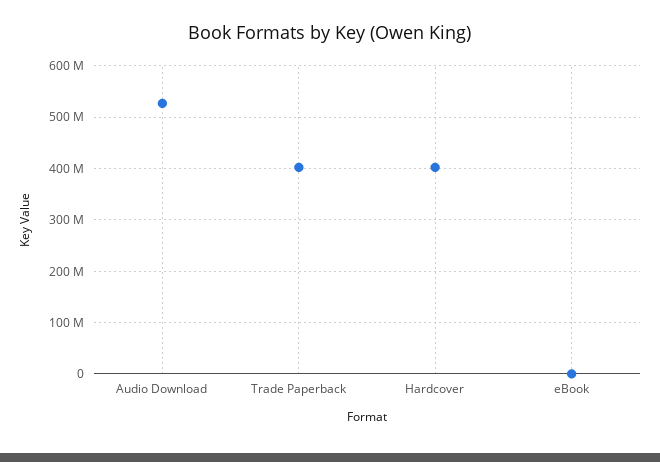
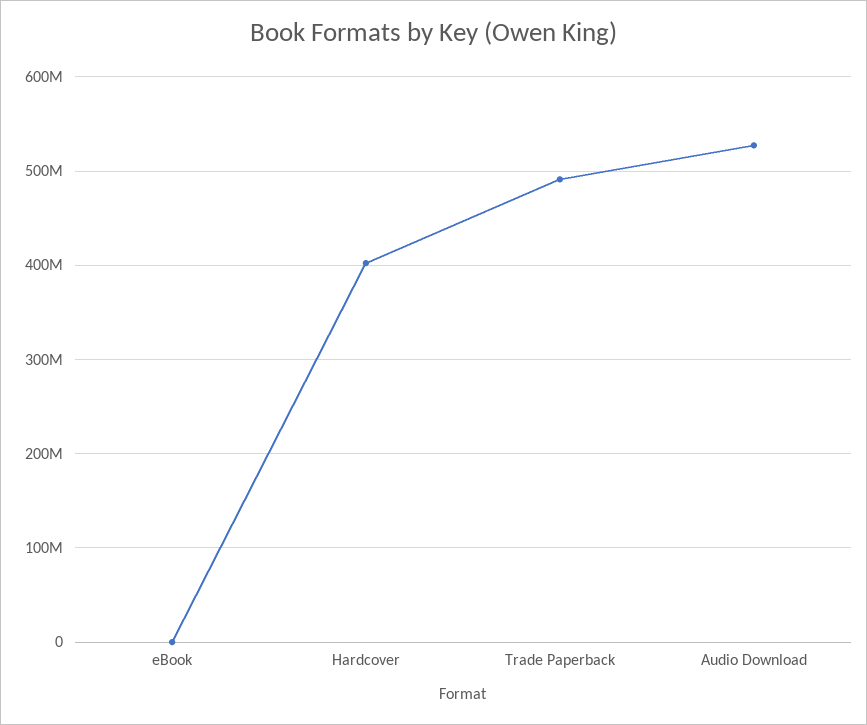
Trade Paperback: 400000000 -> 490000000

